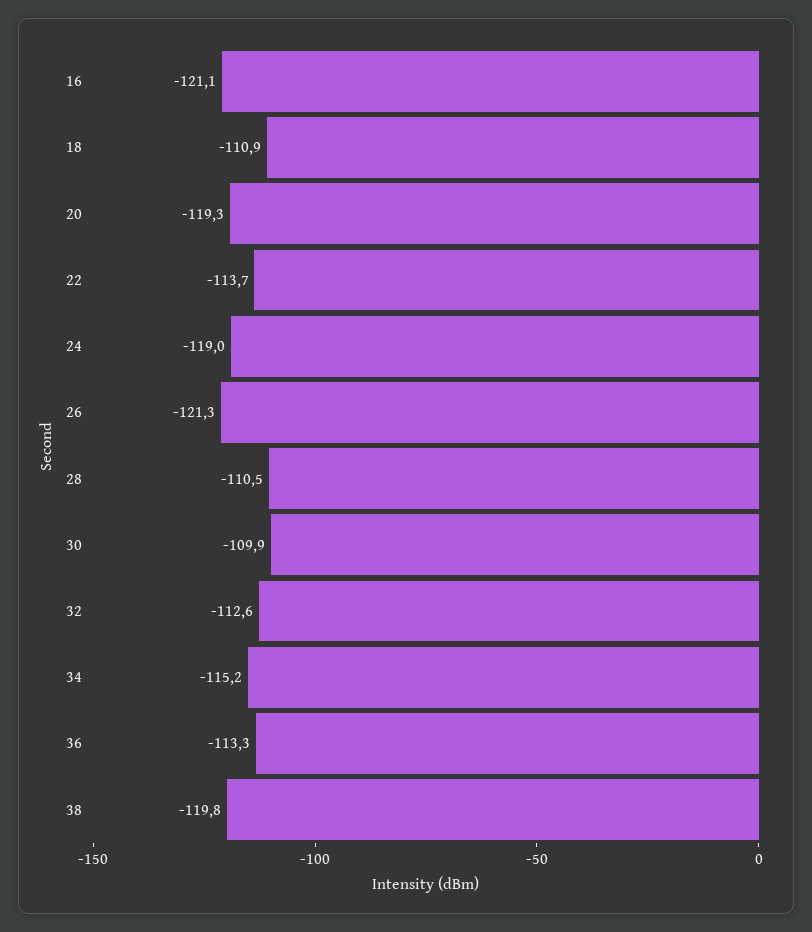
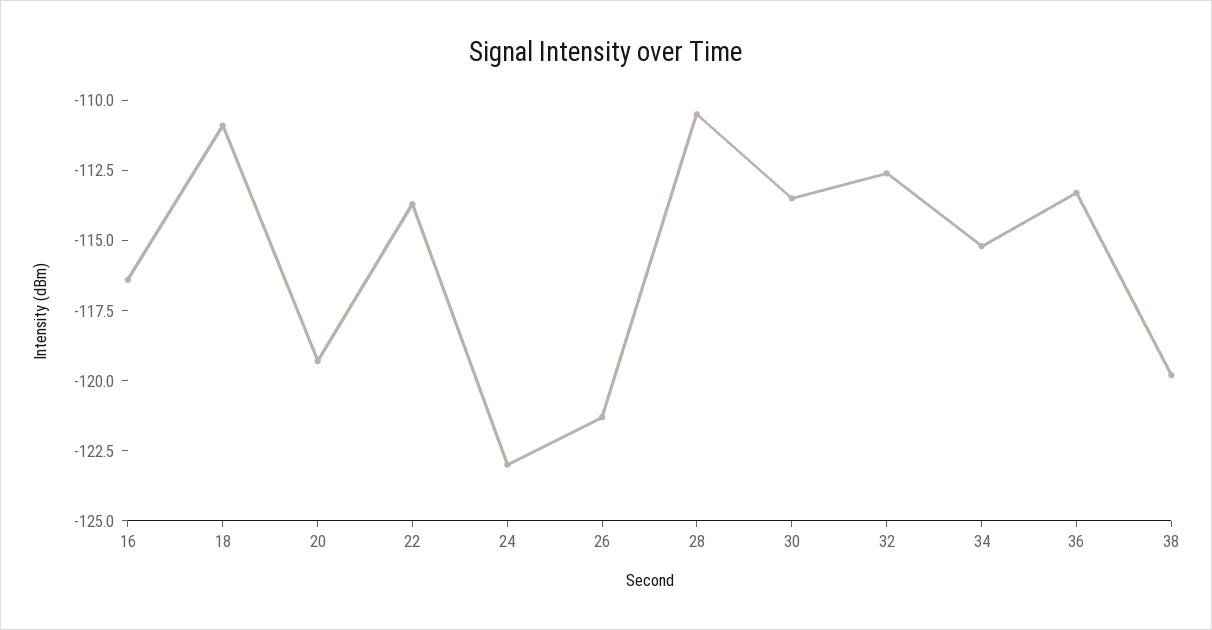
16: -121.1 -> -116.5
24: -119 -> -123
30: -109.9 -> -113.5

